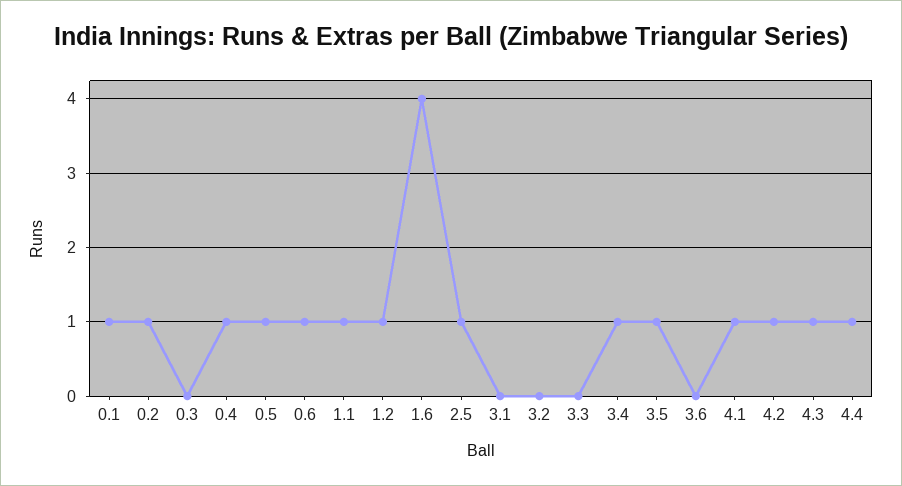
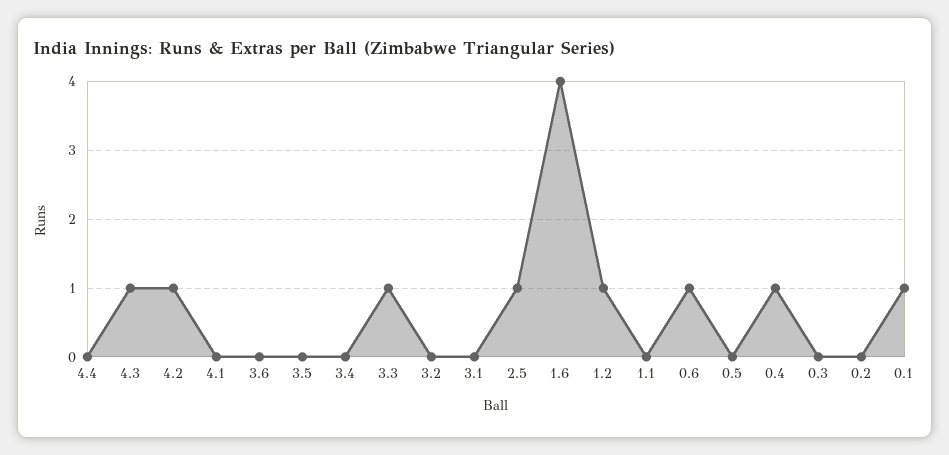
0.2: 1 -> 0
0.5: 1 -> 0
1.1: 1 -> 0
3.3: 0 -> 1
3.4: 1 -> 0
3.5: 1 -> 0
4.1: 1 -> 0
4.4: 1 -> 0

